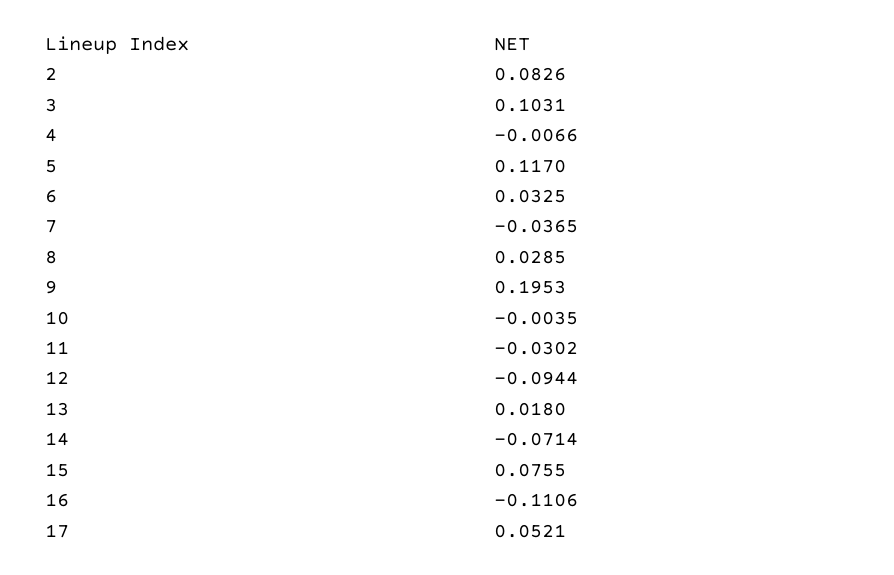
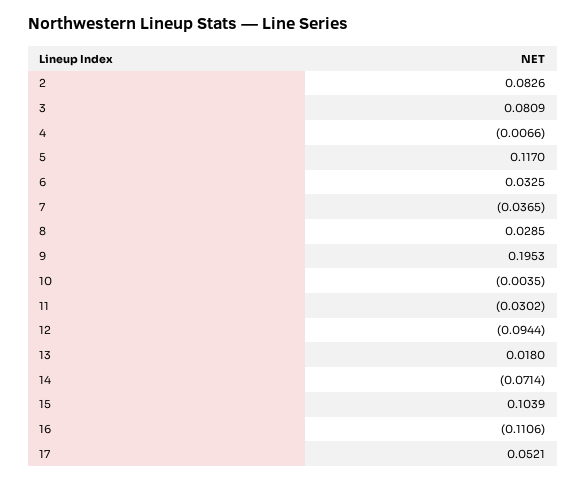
3: 0.1031 -> 0.0809
15: 0.0755 -> 0.1039

